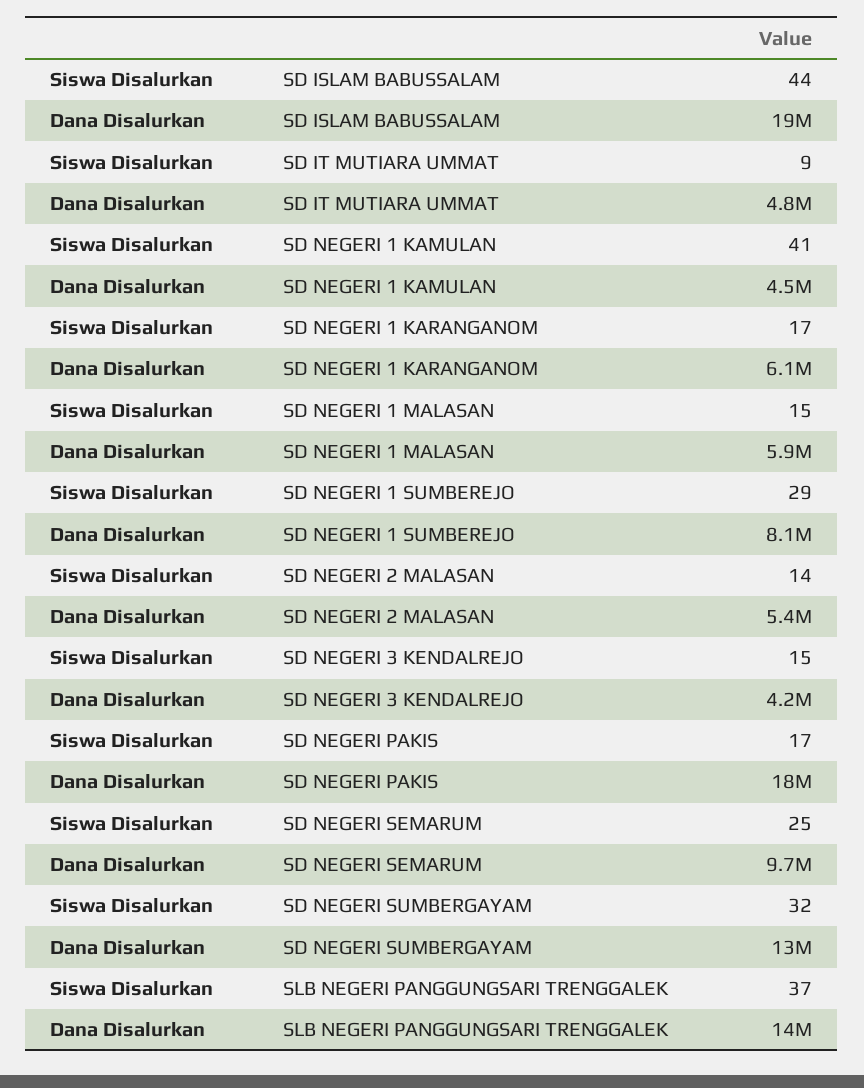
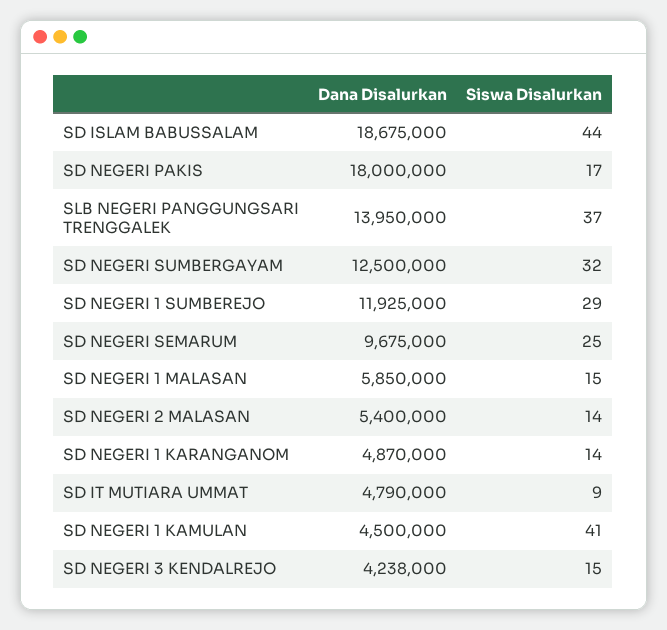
Siswa Disalurkan, SD NEGERI 1 KARANGANOM: 17 -> 14
Dana Disalurkan, SD NEGERI 1 KARANGANOM: 6100000 -> 4870000
Dana Disalurkan, SD NEGERI 1 SUMBEREJO: 8100000 -> 11925000

